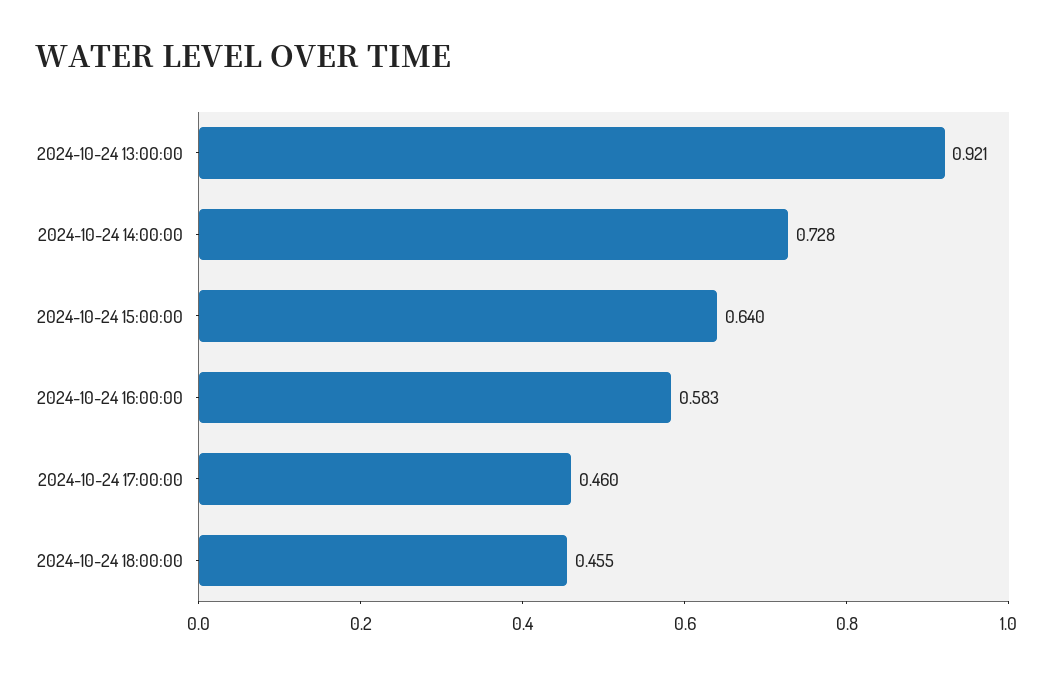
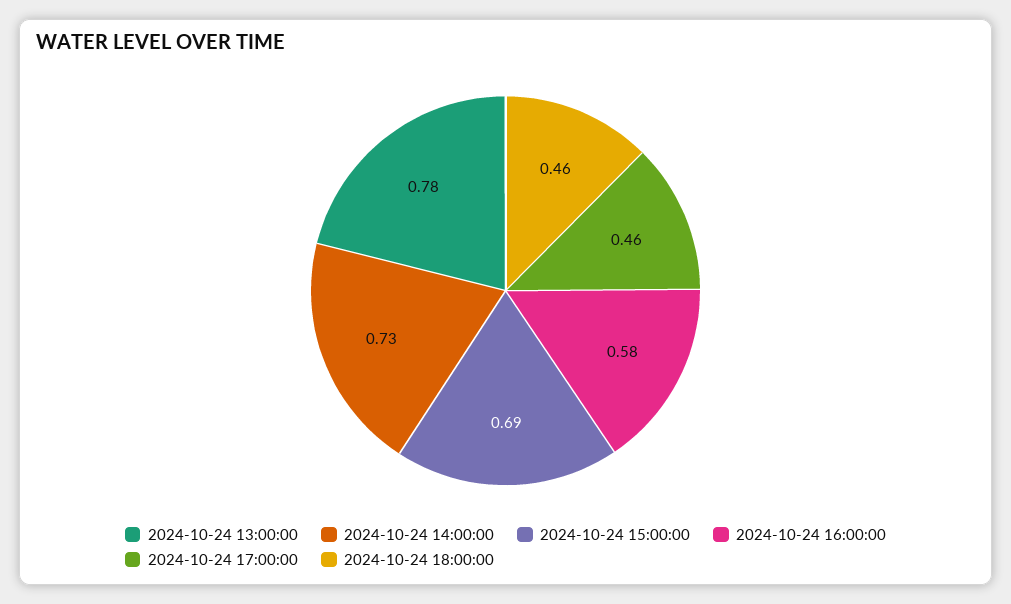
2024-10-24 13:00:00: 0.921 -> 0.78
2024-10-24 15:00:00: 0.64 -> 0.69

